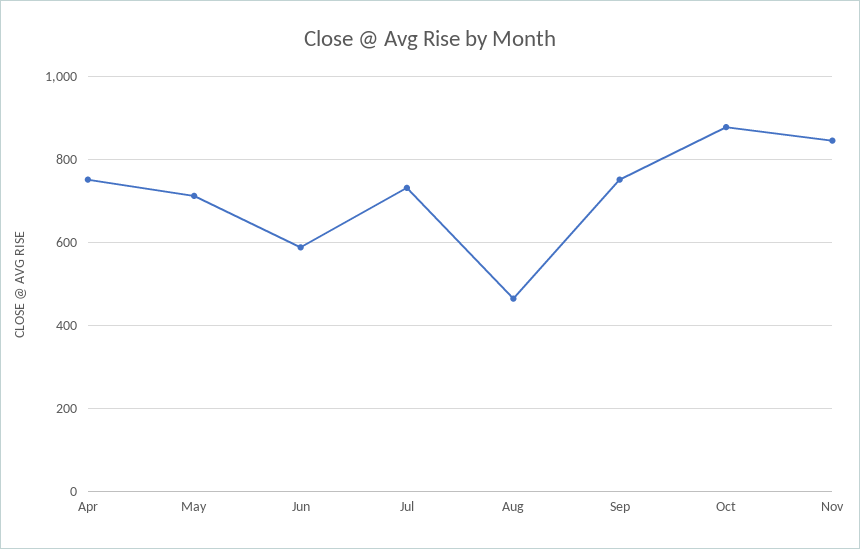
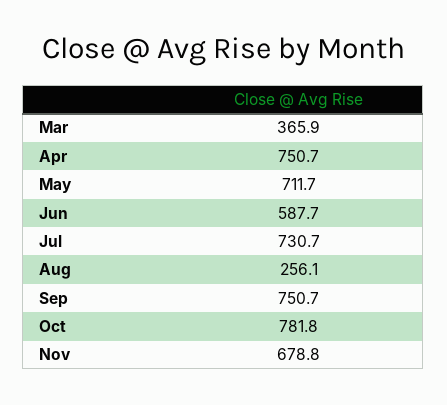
Aug: 460 -> 256.1
Oct: 880 -> 781.8
Nov: 840 -> 678.8
Mar: none -> 365.9

